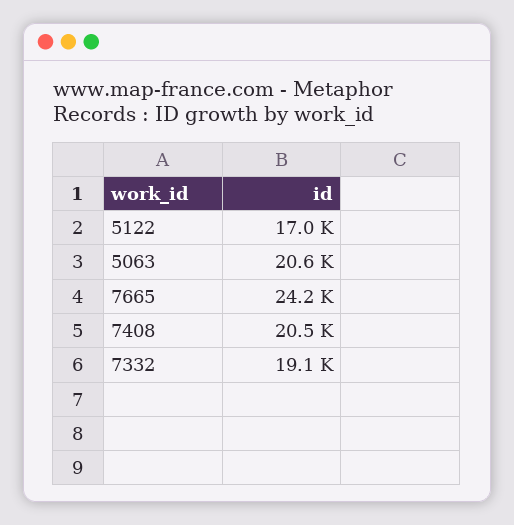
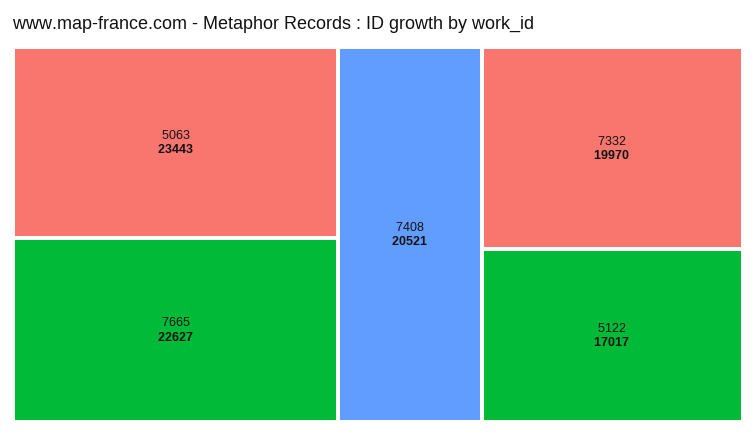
5063: 20600 -> 23443
7665: 24200 -> 22627
7332: 19100 -> 19970

